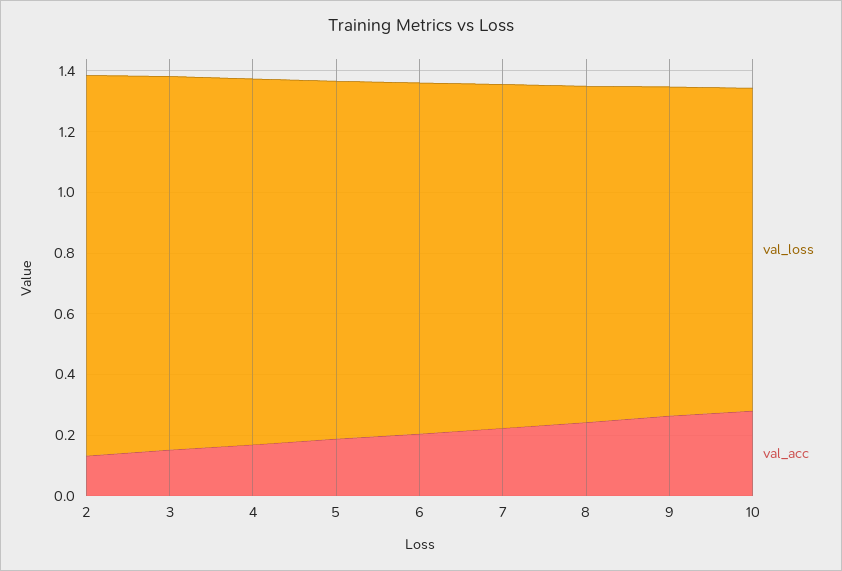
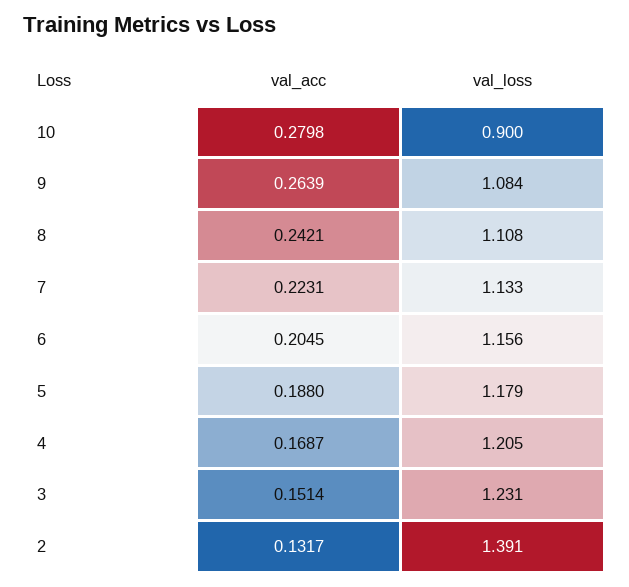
val_loss, 2: 1.25 -> 1.391
val_loss, 10: 1.05 -> 0.9

